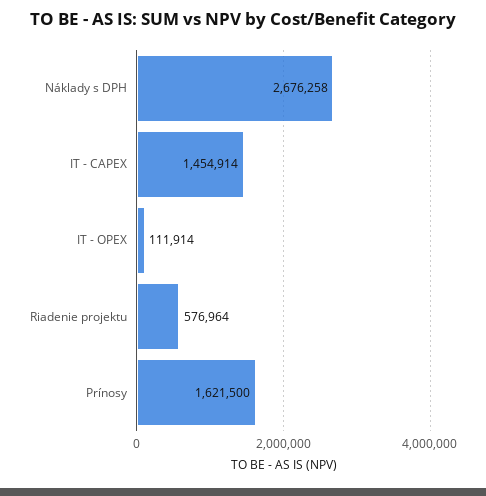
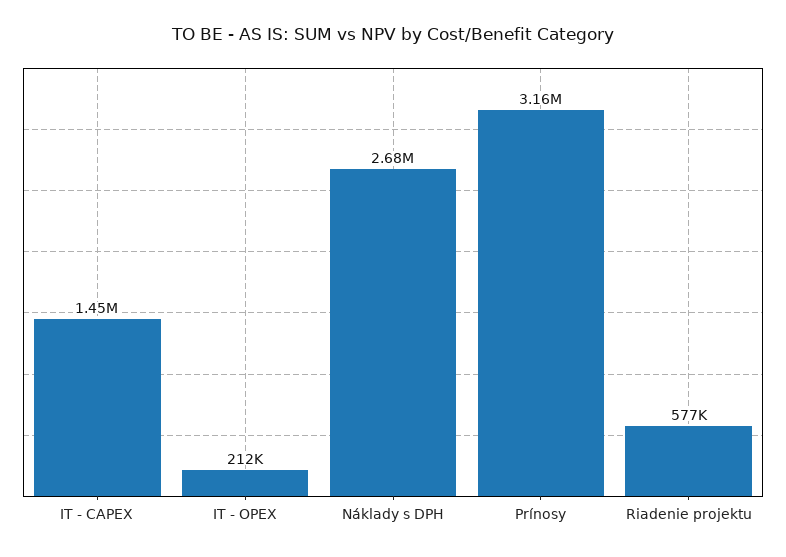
IT - OPEX: 111914 -> 212000
Prínosy: 1621500 -> 3160000

